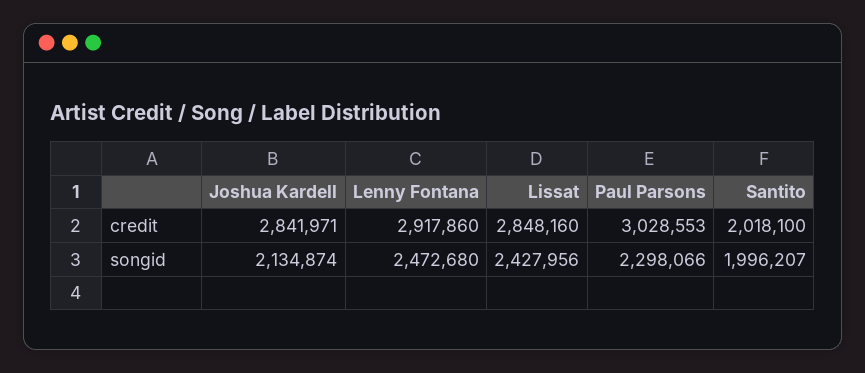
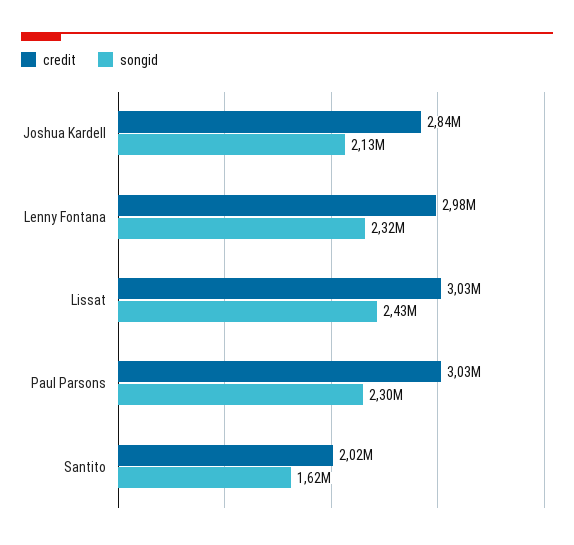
credit, Lenny Fontana: 2917860 -> 2980000
credit, Lissat: 2848160 -> 3030000
songid, Lenny Fontana: 2472680 -> 2320000
songid, Santito: 1996207 -> 1620000

